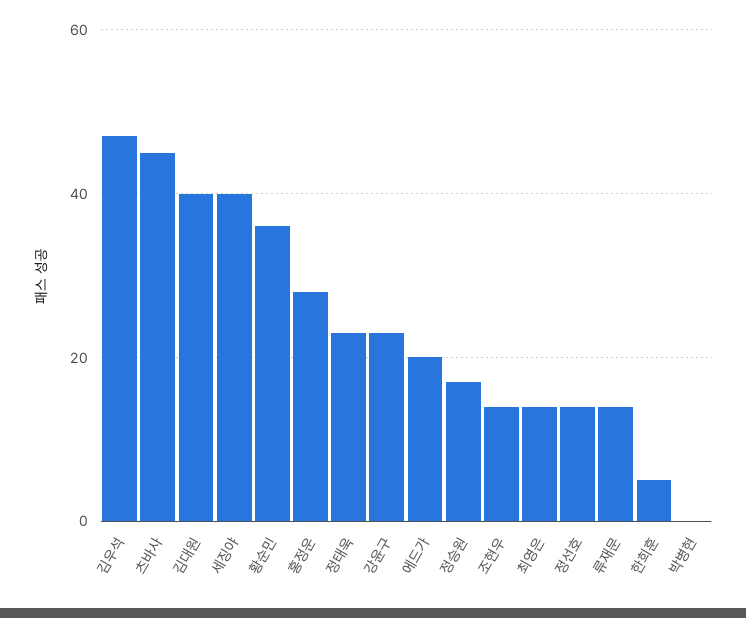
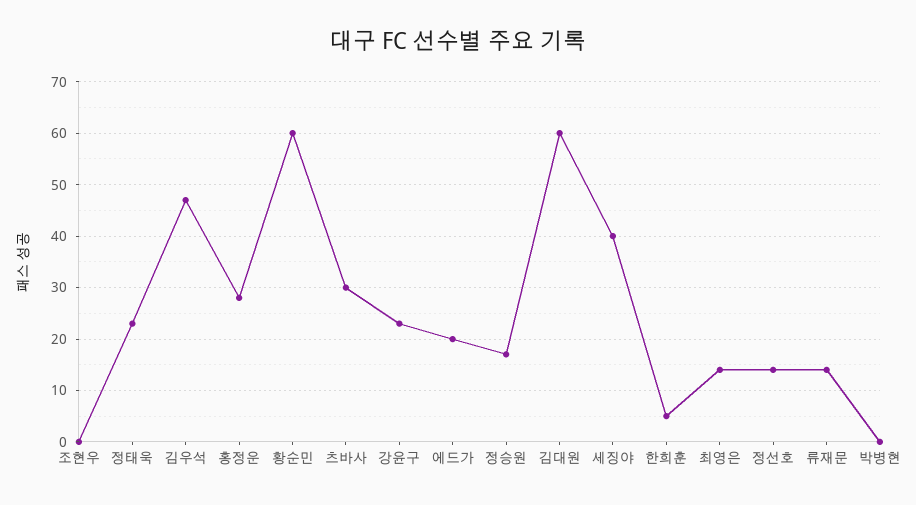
츠바사: 45 -> 30
김대원: 40 -> 60
황순민: 35 -> 60
조현우: 15 -> 0

